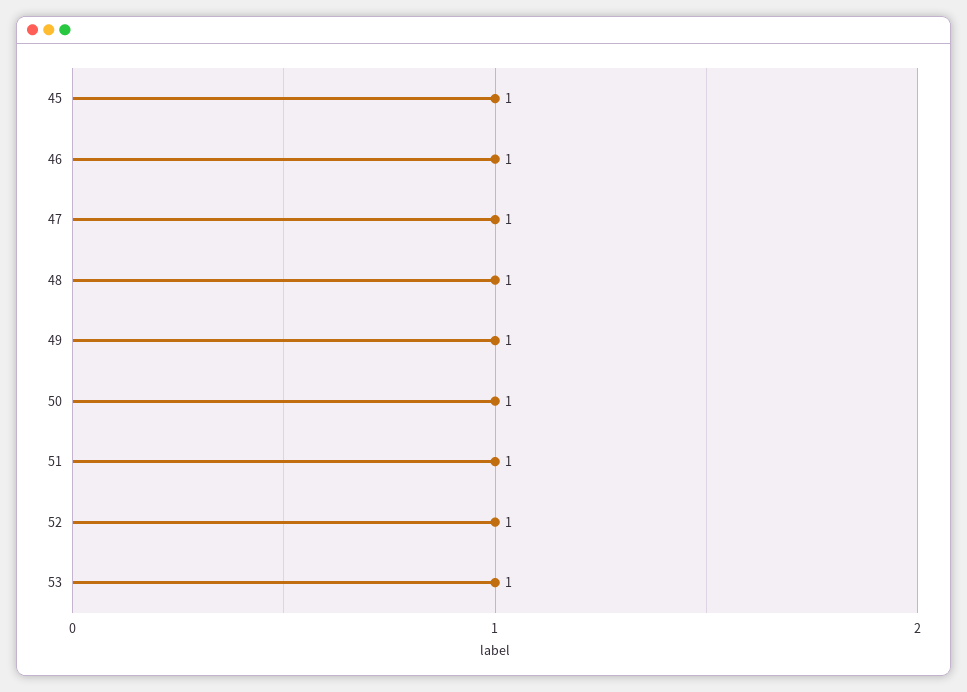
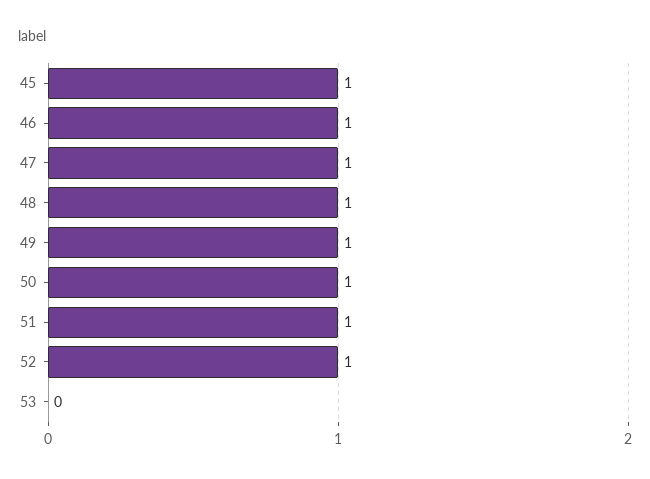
53: 1 -> 0

